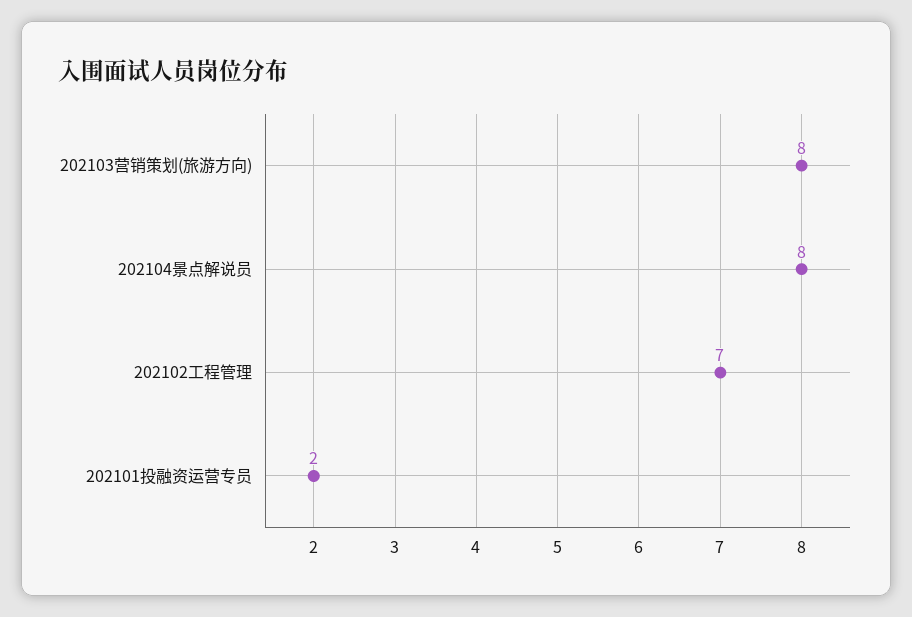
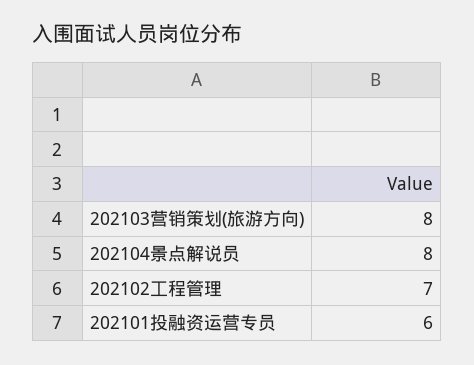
202101投融资运营专员: 2 -> 6

